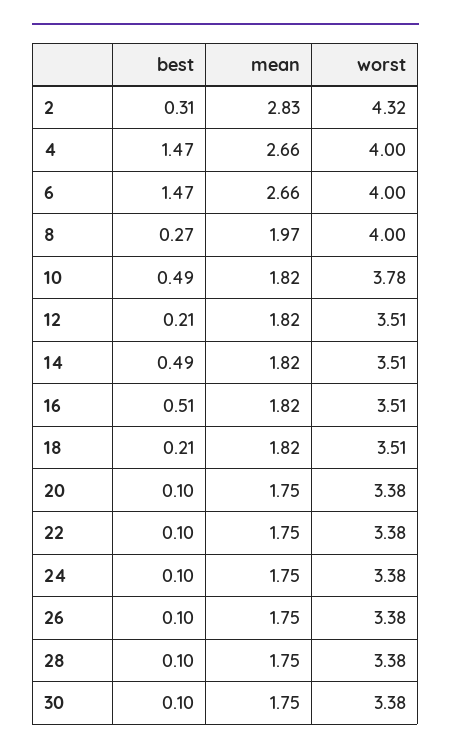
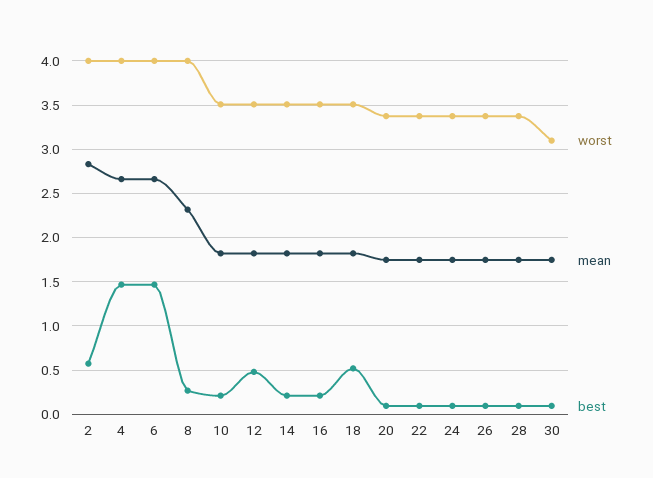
best, 2: 0.31 -> 0.6
worst, 2: 4.32 -> 4
mean, 8: 1.97 -> 2.3
best, 10: 0.49 -> 0.2
worst, 10: 3.78 -> 3.5
best, 12: 0.21 -> 0.5
best, 14: 0.49 -> 0.2
best, 16: 0.51 -> 0.2
best, 18: 0.21 -> 0.5
worst, 30: 3.38 -> 3.1

